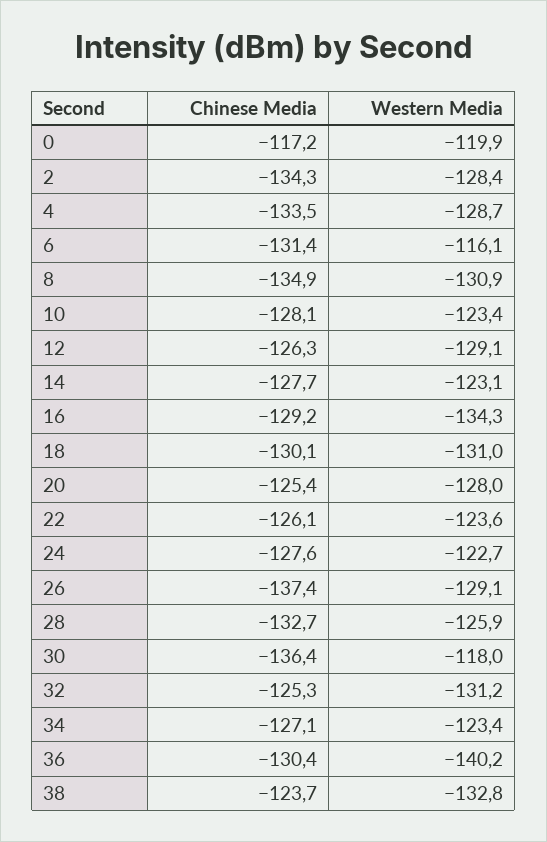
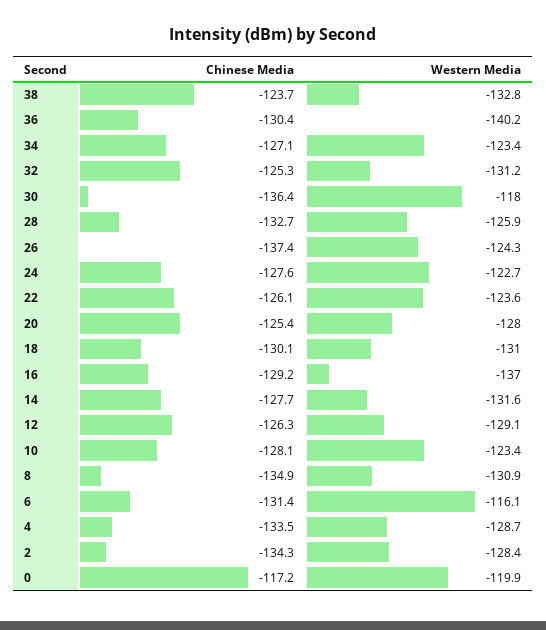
Western Media, 14: -123.1 -> -131.6
Western Media, 16: -134.3 -> -137
Western Media, 26: -129.1 -> -124.3

